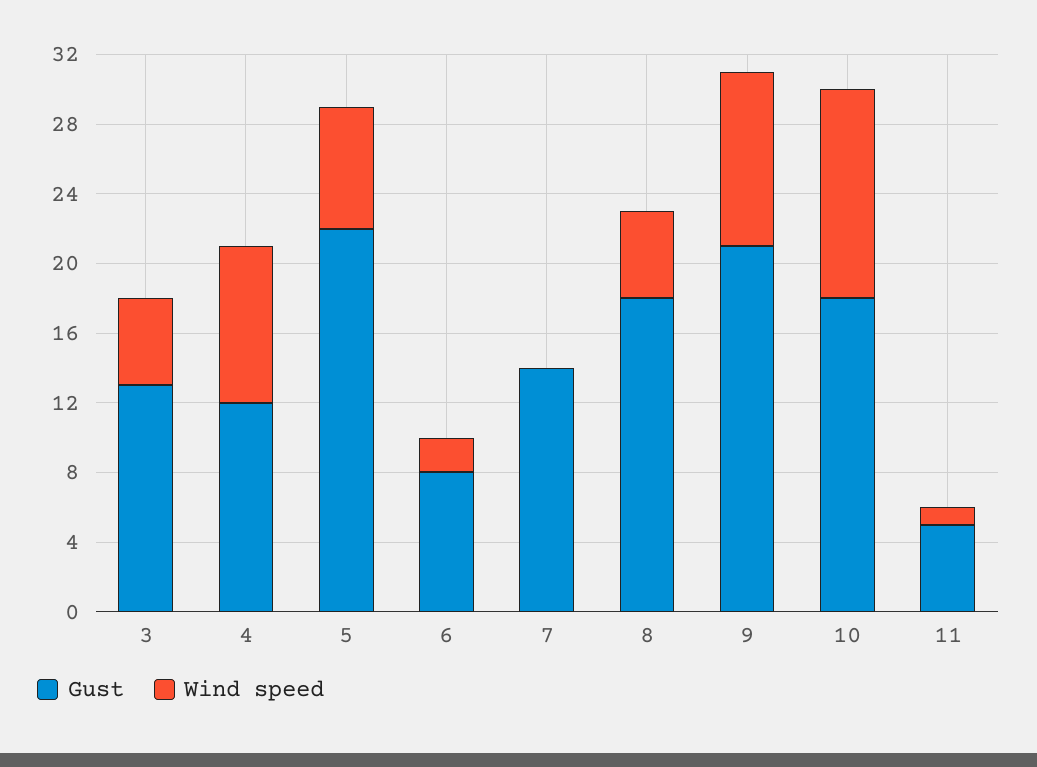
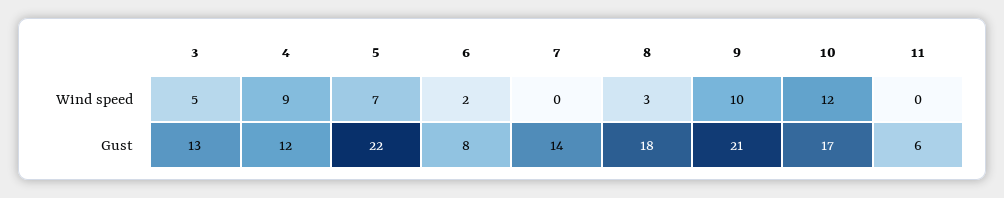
Wind speed, 8: 5 -> 3
Gust, 10: 18 -> 17
Gust, 11: 5 -> 6
Wind speed, 11: 1 -> 0

